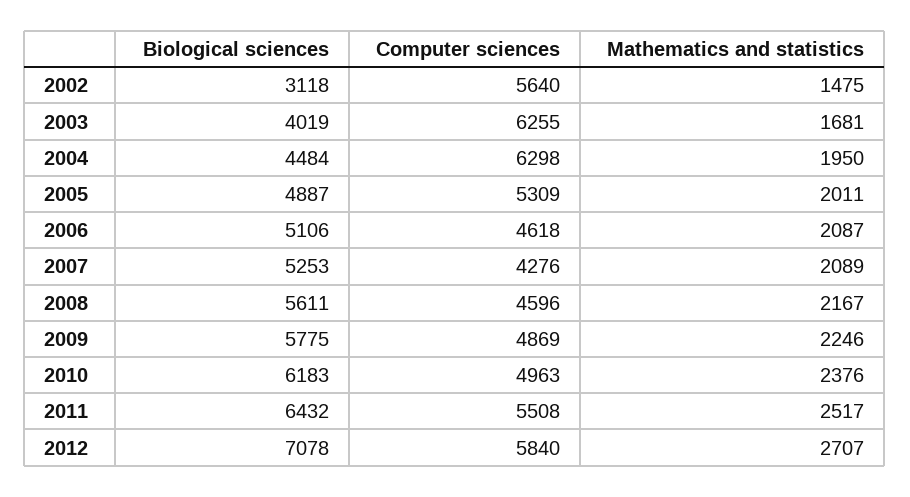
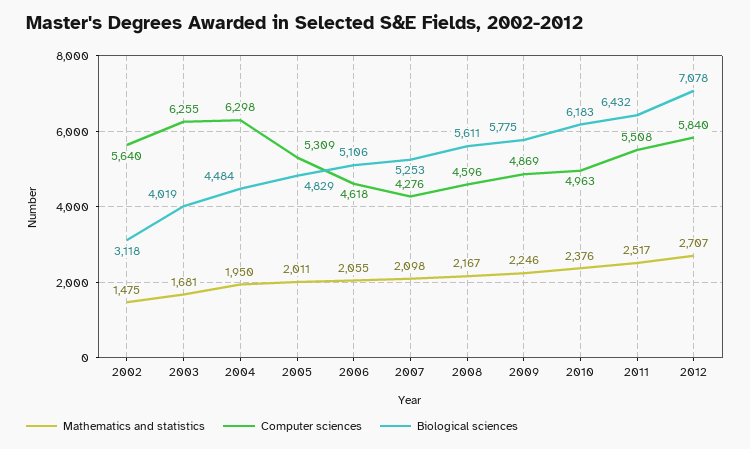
Biological sciences, 2005: 4887 -> 4829
Mathematics and statistics, 2006: 2087 -> 2055
Mathematics and statistics, 2007: 2089 -> 2098

